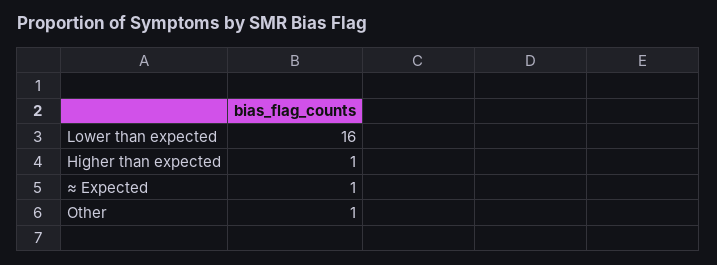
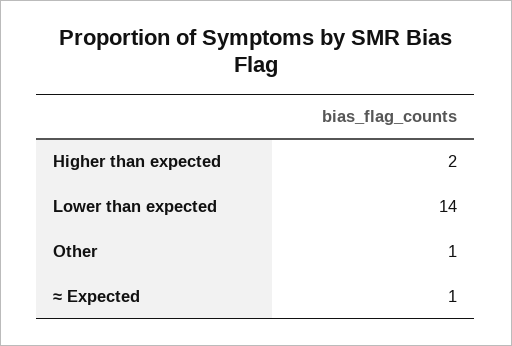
Lower than expected: 16 -> 14
Higher than expected: 1 -> 2

